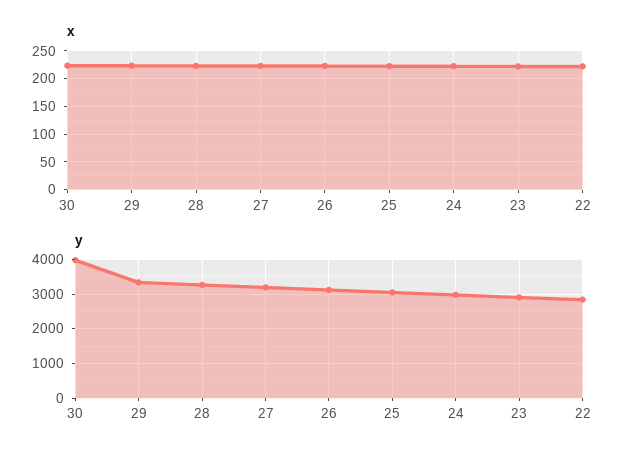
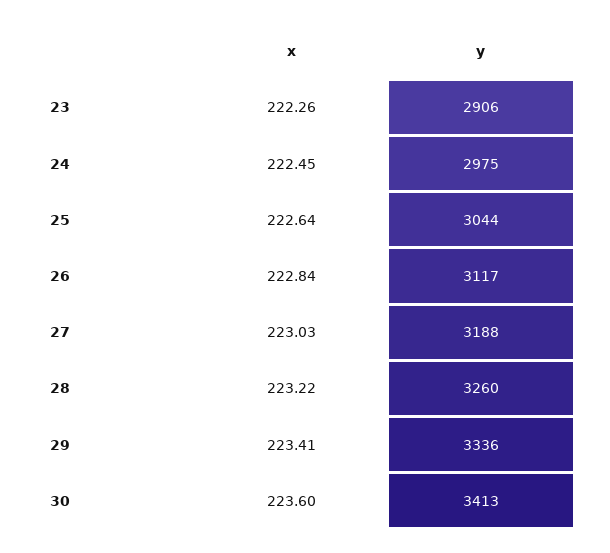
x, 22: 225 -> none
y, 30: 4000 -> 3413
y, 22: 2800 -> none

